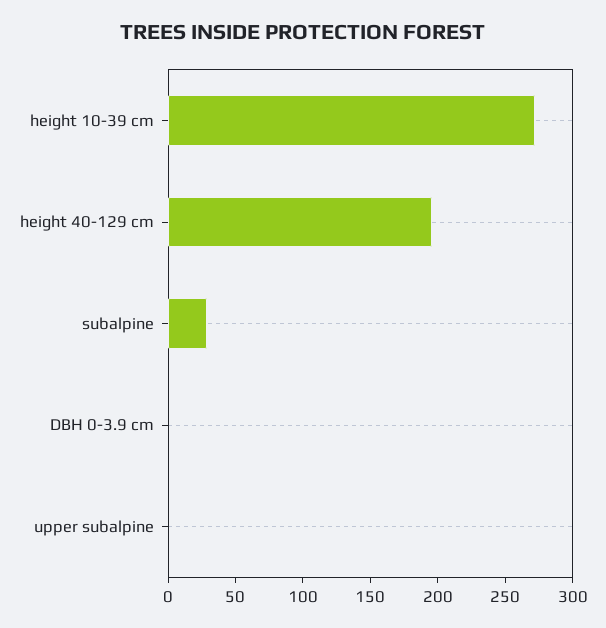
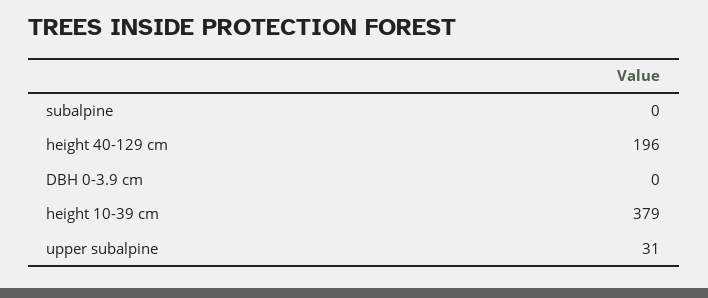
height 10-39 cm: 270 -> 379
subalpine: 30 -> 0
upper subalpine: 0 -> 31

